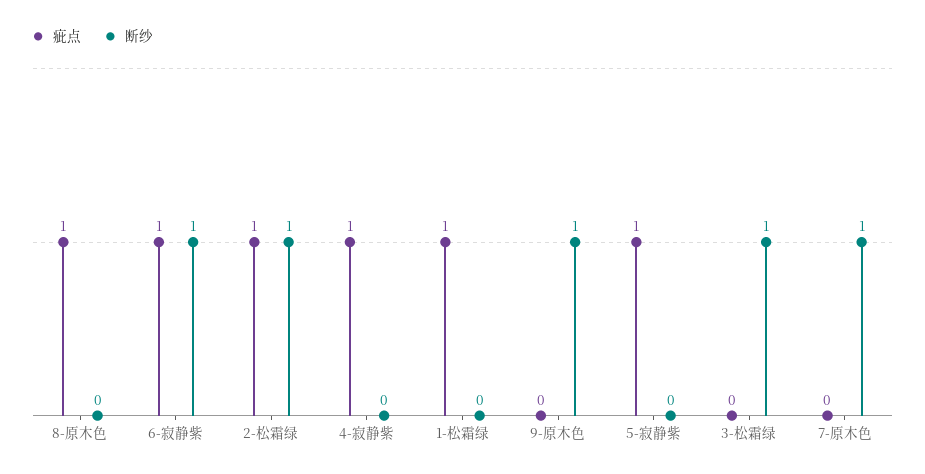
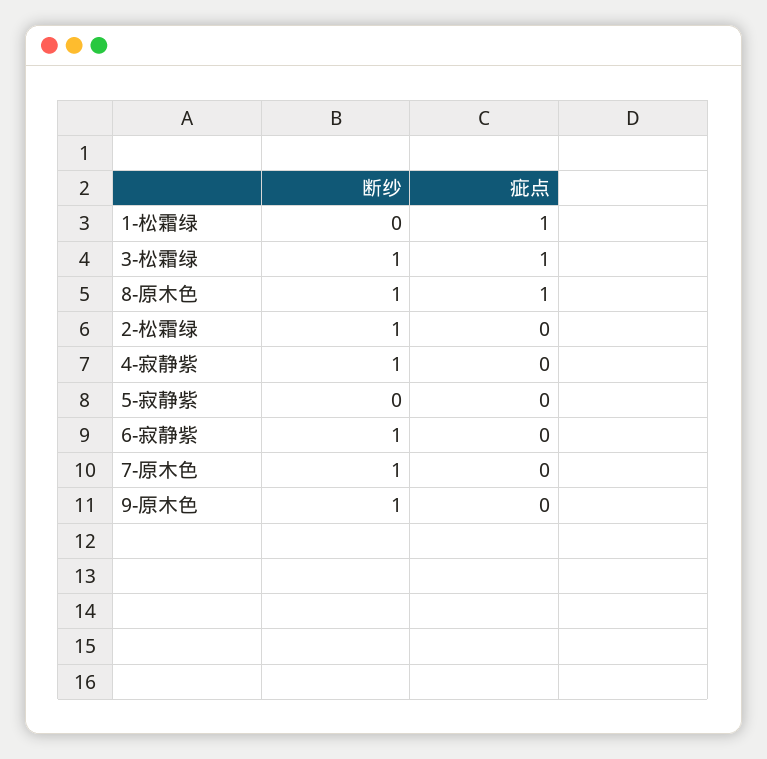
断纱, 8-原木色: 0 -> 1
疵点, 6-寂静紫: 1 -> 0
疵点, 2-松霜绿: 1 -> 0
疵点, 4-寂静紫: 1 -> 0
断纱, 4-寂静紫: 0 -> 1
疵点, 5-寂静紫: 1 -> 0
疵点, 3-松霜绿: 0 -> 1

